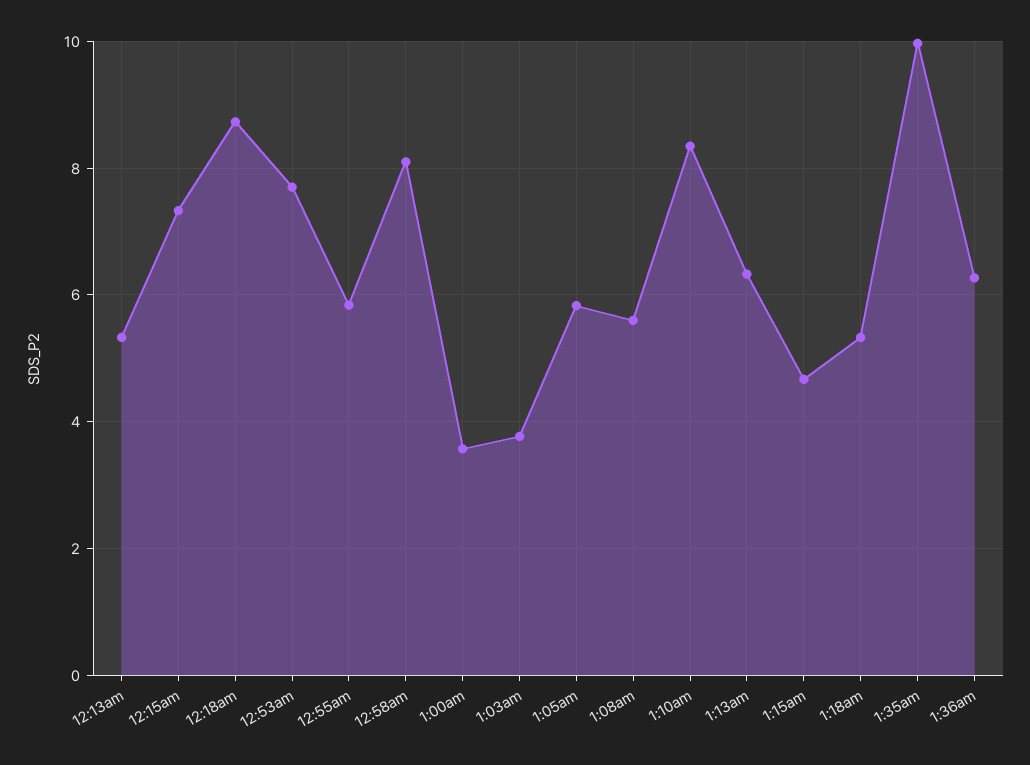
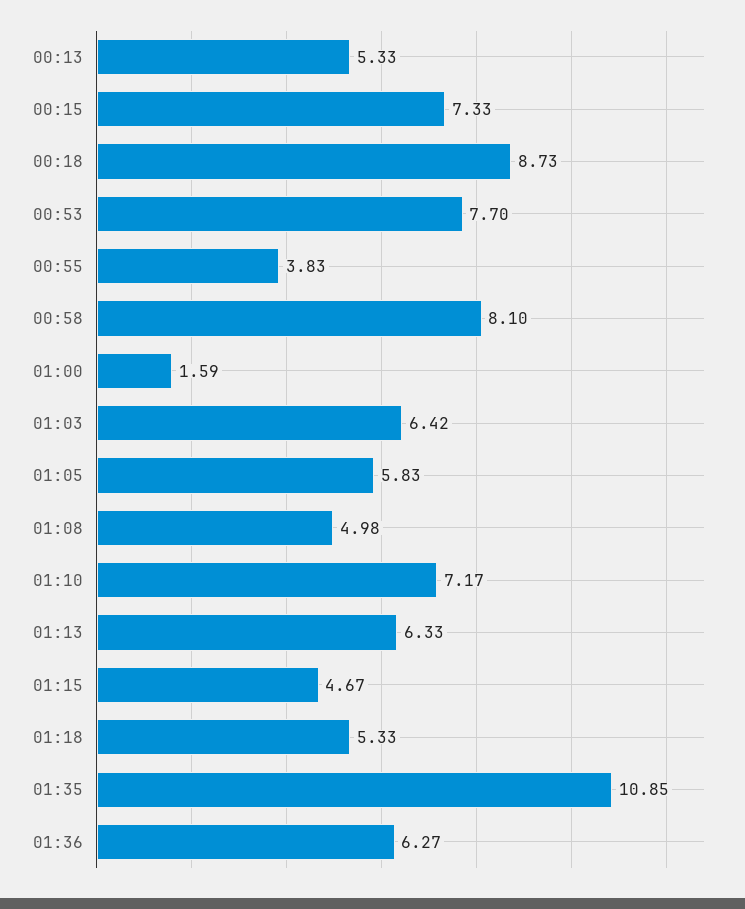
12:55am: 5.8 -> 3.83
1:00am: 3.6 -> 1.59
1:03am: 3.8 -> 6.42
1:08am: 5.6 -> 4.98
1:10am: 8.4 -> 7.17
1:35am: 10 -> 10.85

